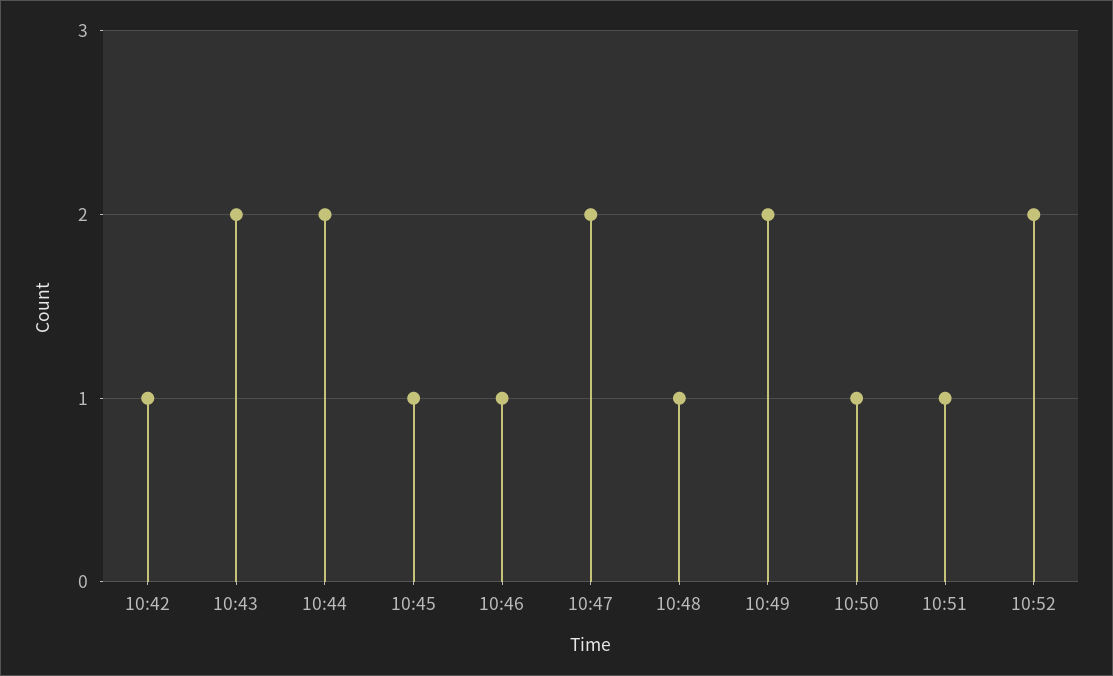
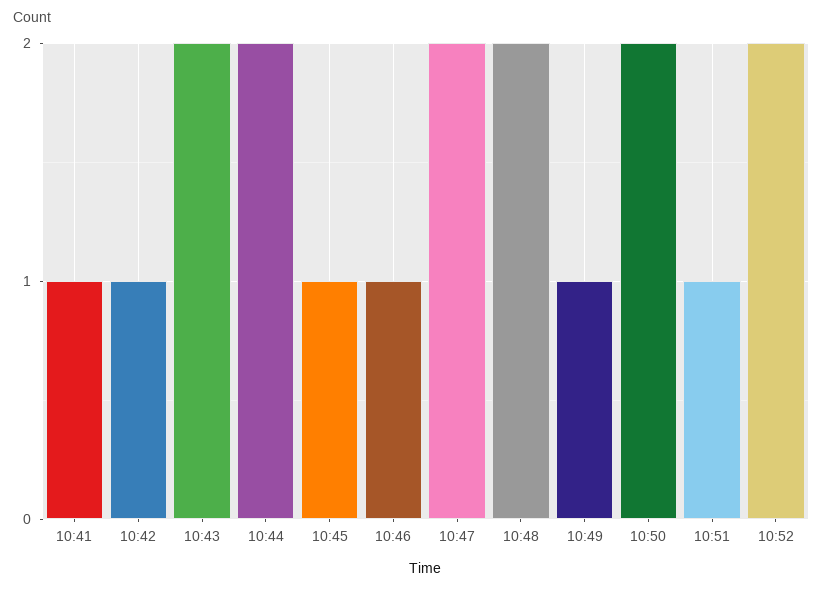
10:48: 1 -> 2
10:49: 2 -> 1
10:50: 1 -> 2
10:41: none -> 1

